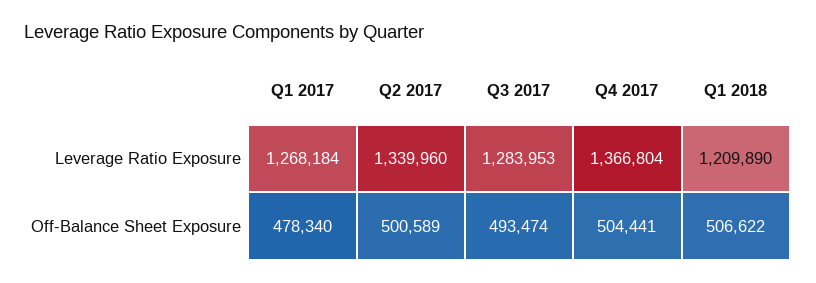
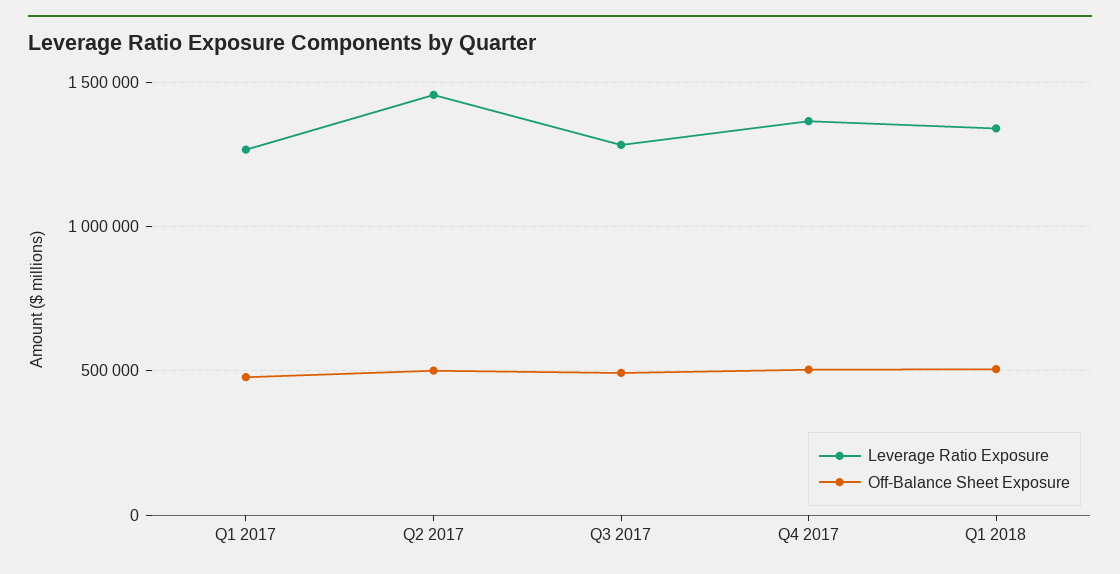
Leverage Ratio Exposure, Q2 2017: 1339960 -> 1450000
Leverage Ratio Exposure, Q1 2018: 1209890 -> 1350000

